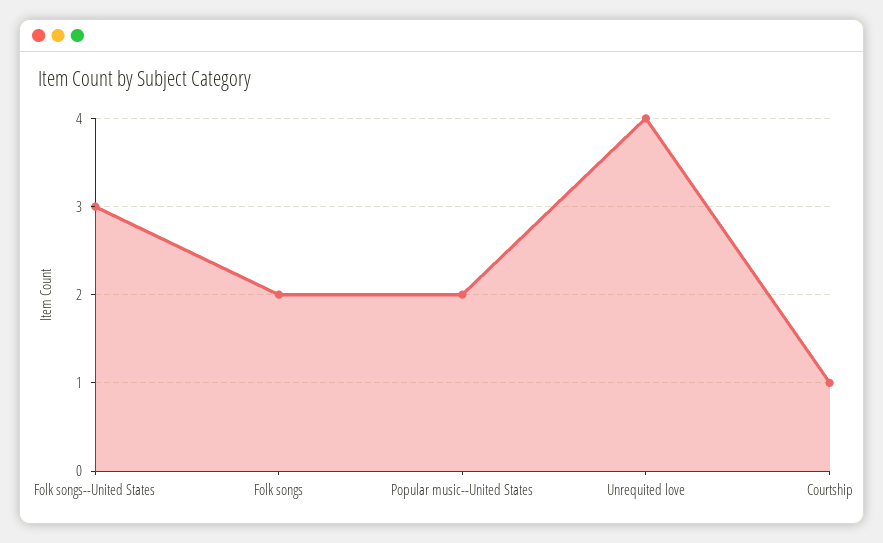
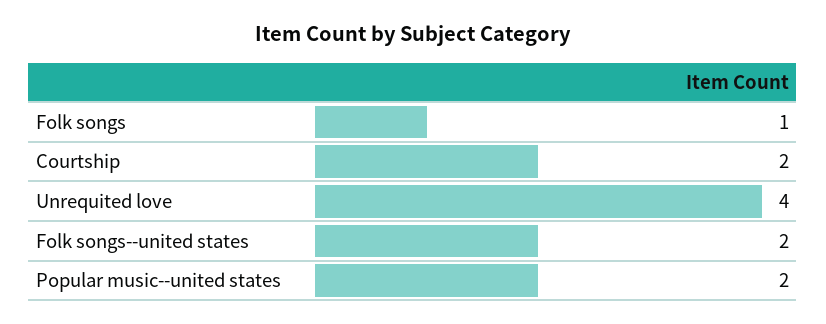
Folk songs--United States: 3 -> 2
Folk songs: 2 -> 1
Courtship: 1 -> 2

